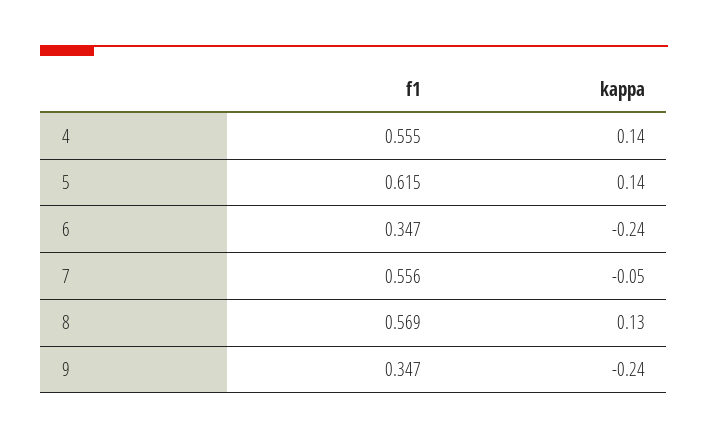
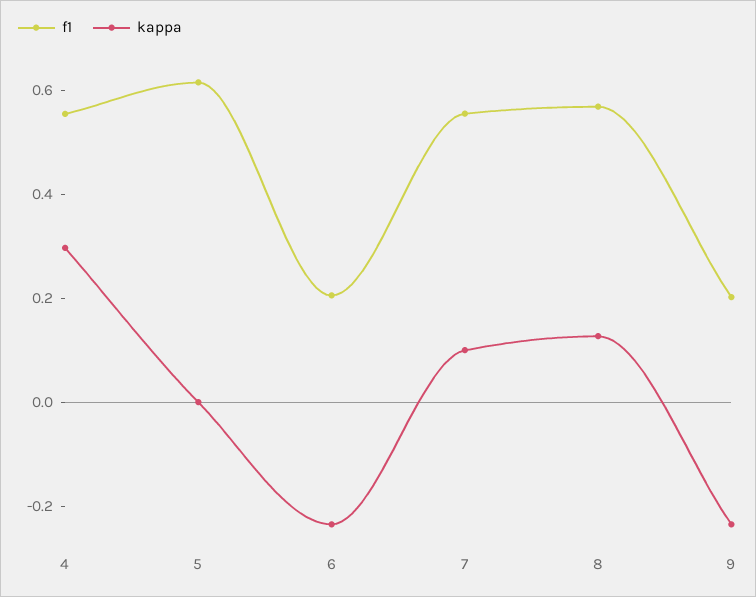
kappa, 4: 0.14 -> 0.3
kappa, 5: 0.14 -> 0
f1, 6: 0.347 -> 0.2
kappa, 7: -0.05 -> 0.1
f1, 9: 0.347 -> 0.2

